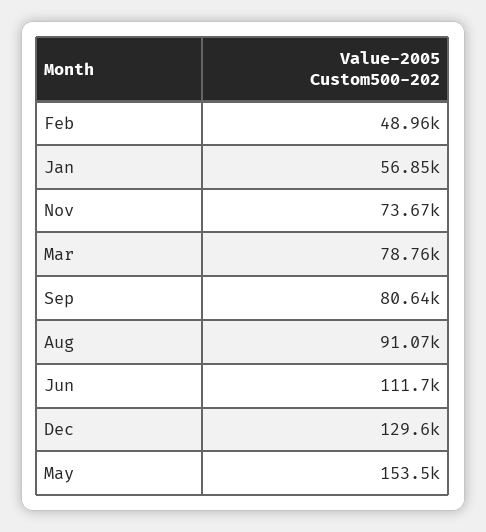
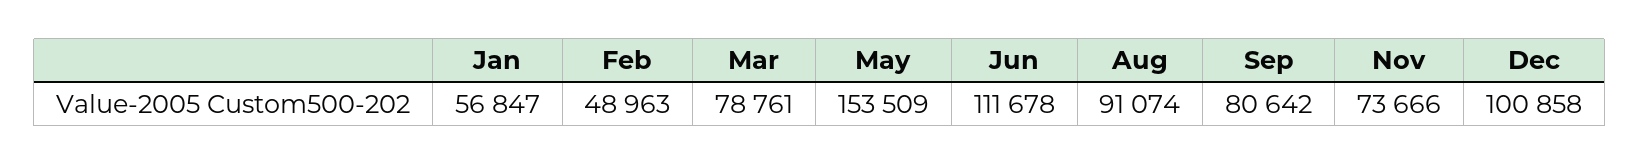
Dec: 129600 -> 100858

